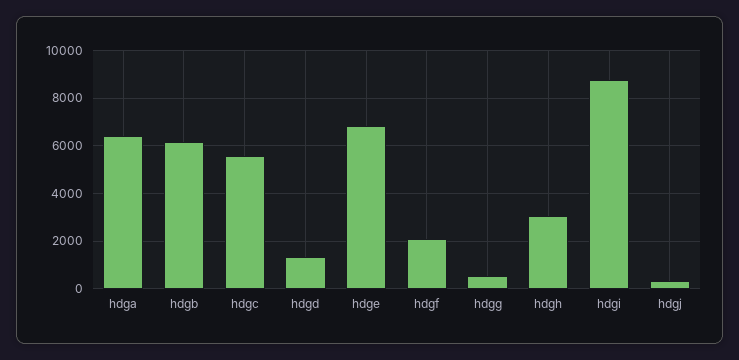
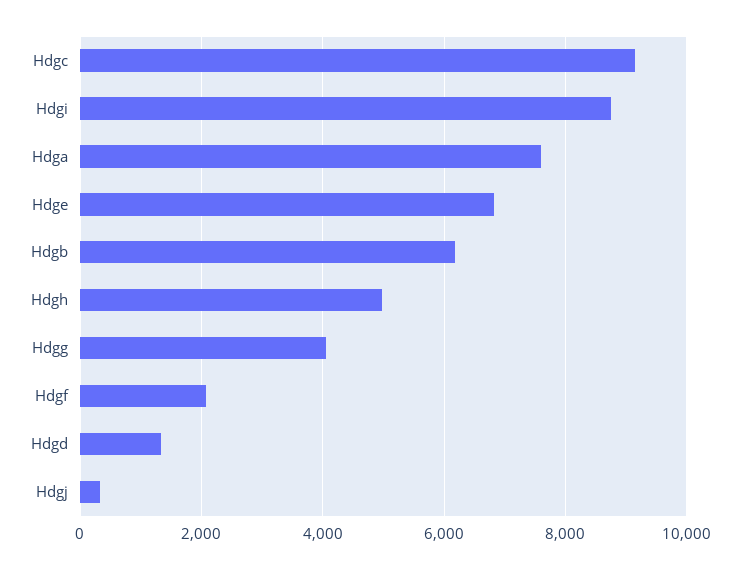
hdga: 6500 -> 7600
hdgc: 5500 -> 9200
hdgg: 500 -> 4000
hdgh: 3000 -> 5000

